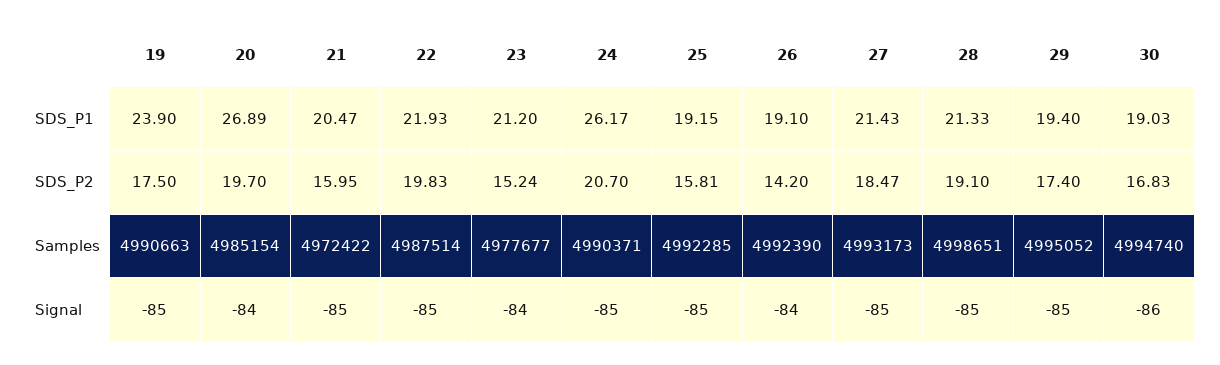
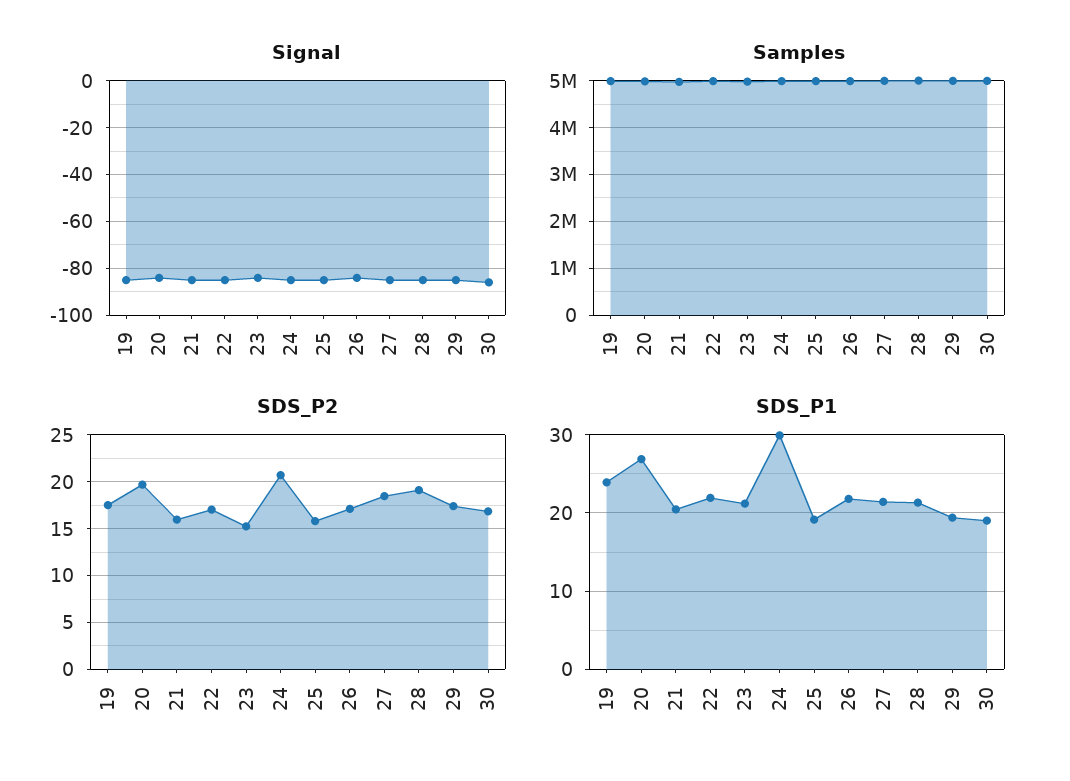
SDS_P1, 24: 26.17 -> 30
SDS_P1, 26: 19.1 -> 22
SDS_P2, 22: 19.83 -> 17
SDS_P2, 26: 14.2 -> 17

